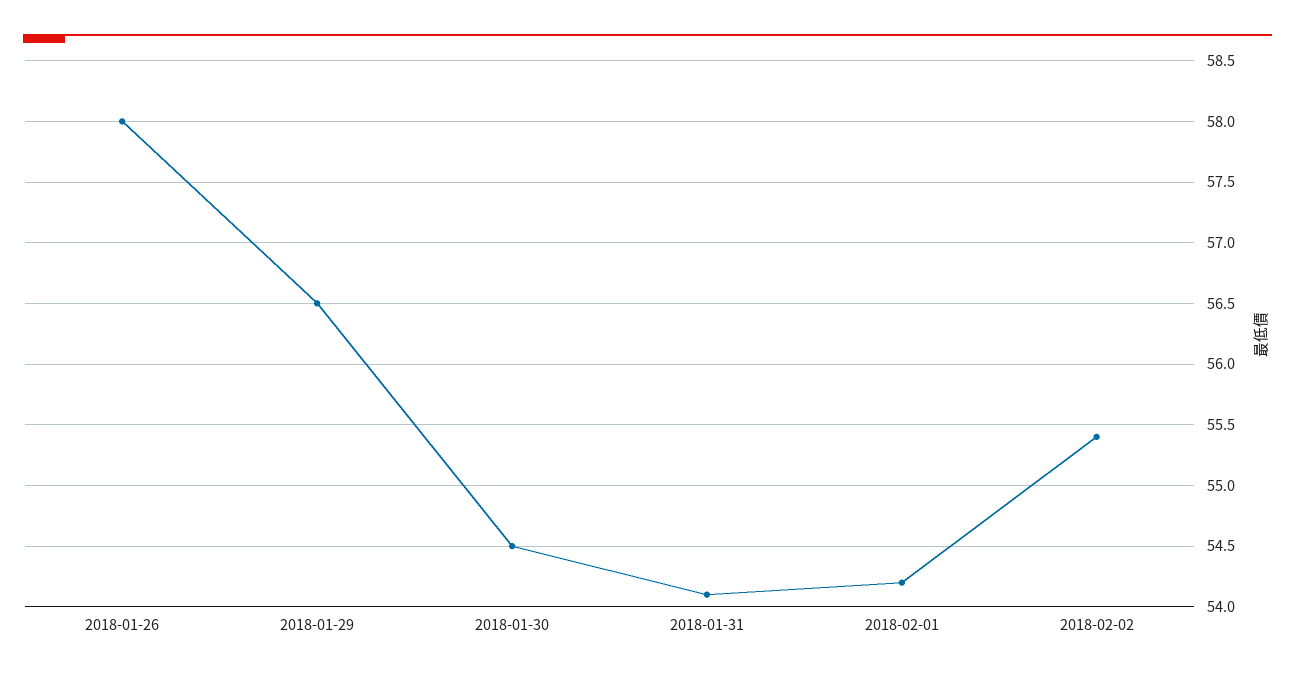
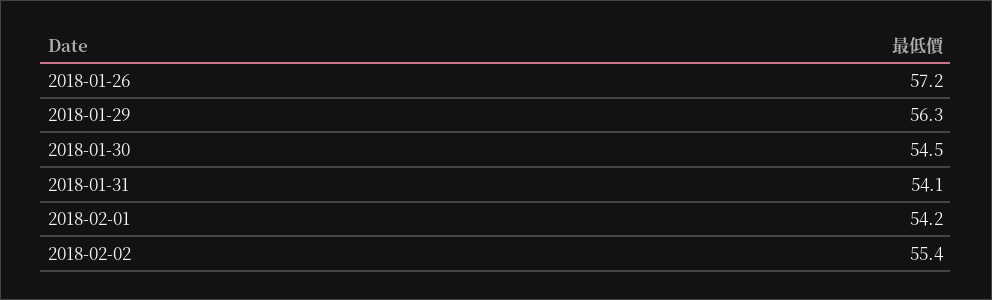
2018-01-26: 58 -> 57.2
2018-01-29: 56.5 -> 56.3

